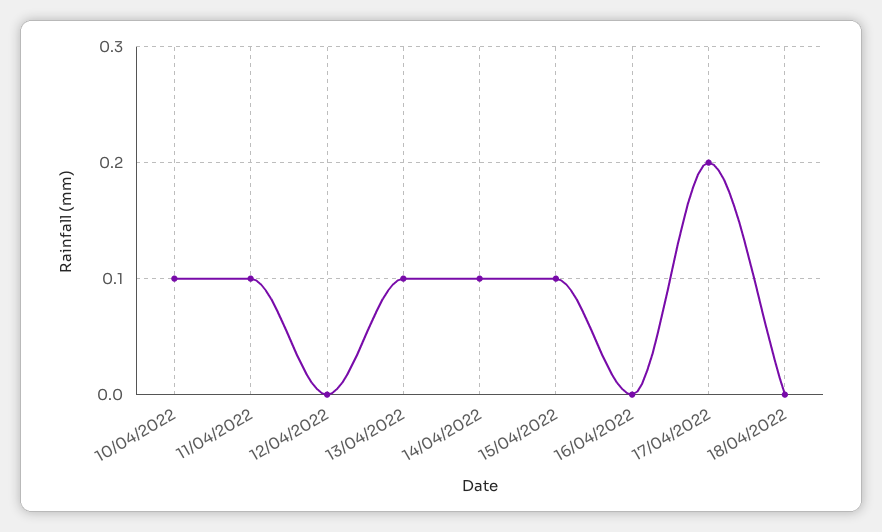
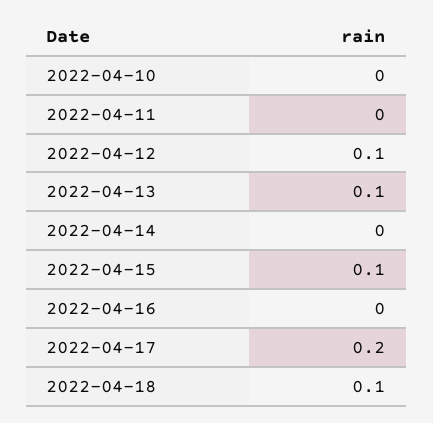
10/04/2022: 0.1 -> 0
11/04/2022: 0.1 -> 0
12/04/2022: 0 -> 0.1
14/04/2022: 0.1 -> 0
18/04/2022: 0 -> 0.1

